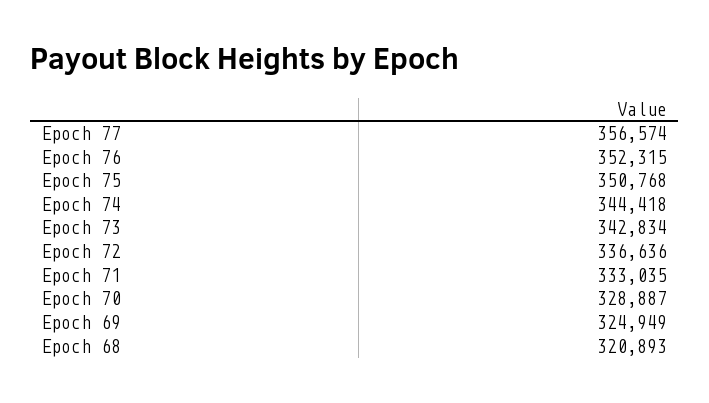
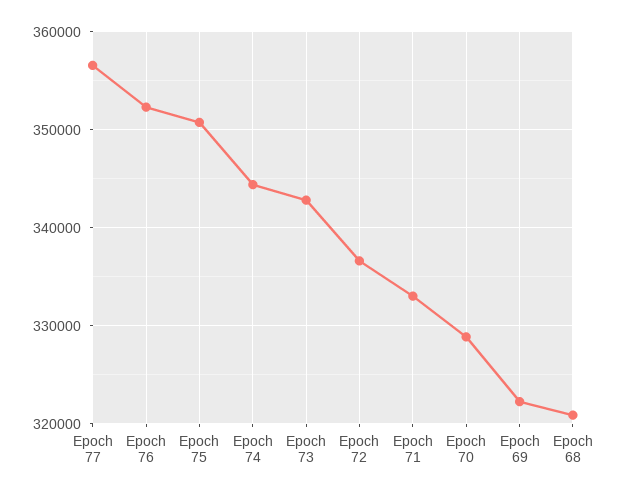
Epoch 69: 324949 -> 322000

